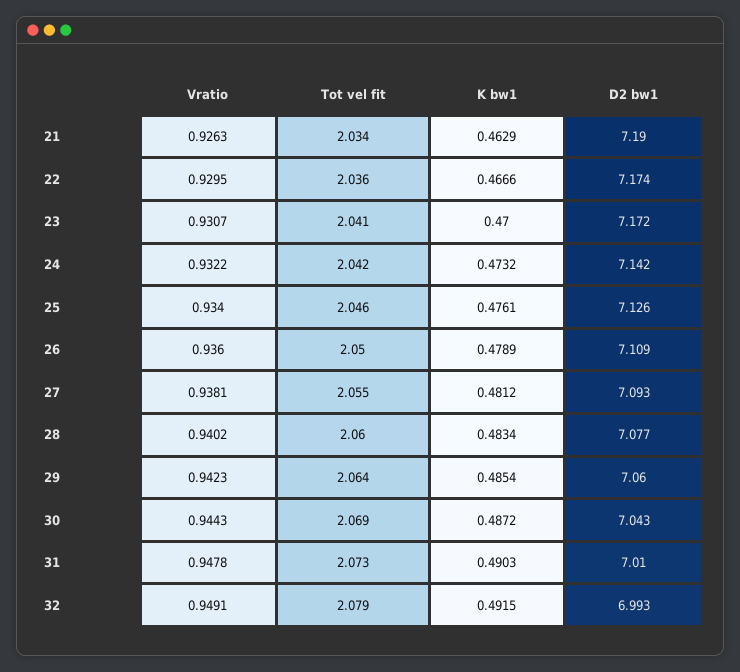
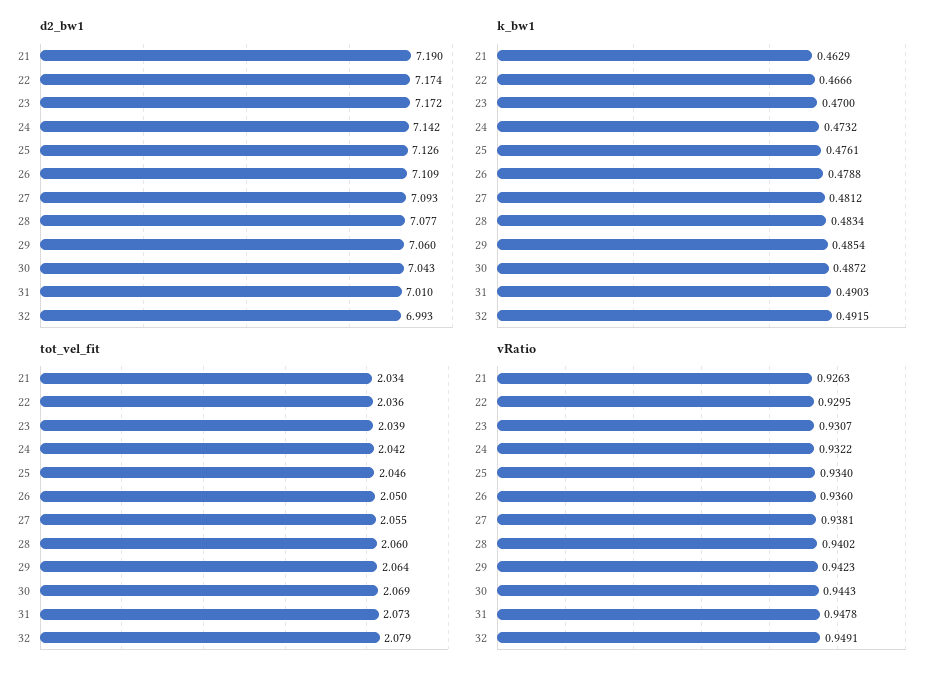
Tot vel fit, 23: 2.041 -> 2.039
K bw1, 26: 0.4789 -> 0.4788

